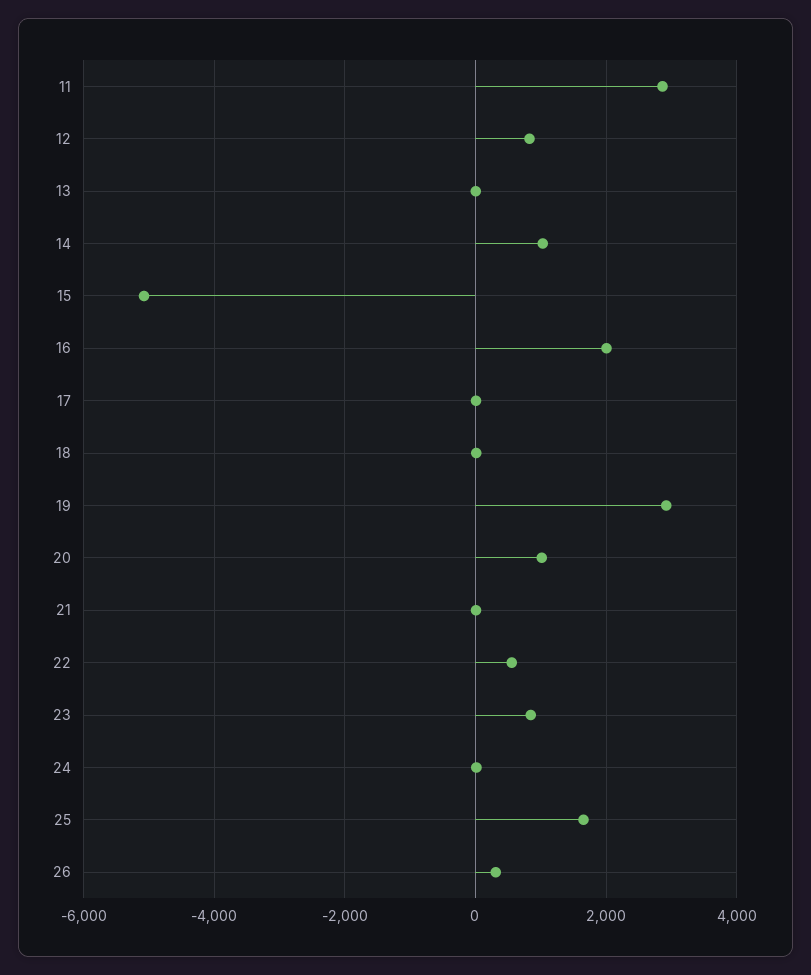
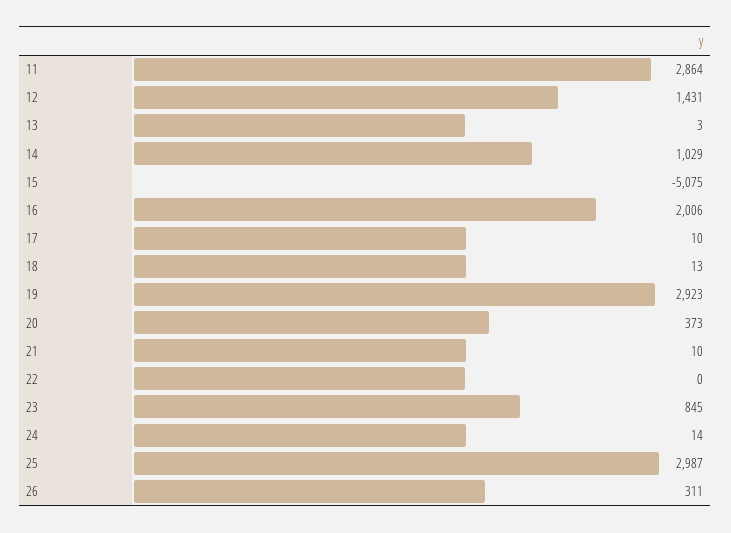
12: 800 -> 1431
20: 1000 -> 373
22: 600 -> 0
25: 1600 -> 2987

